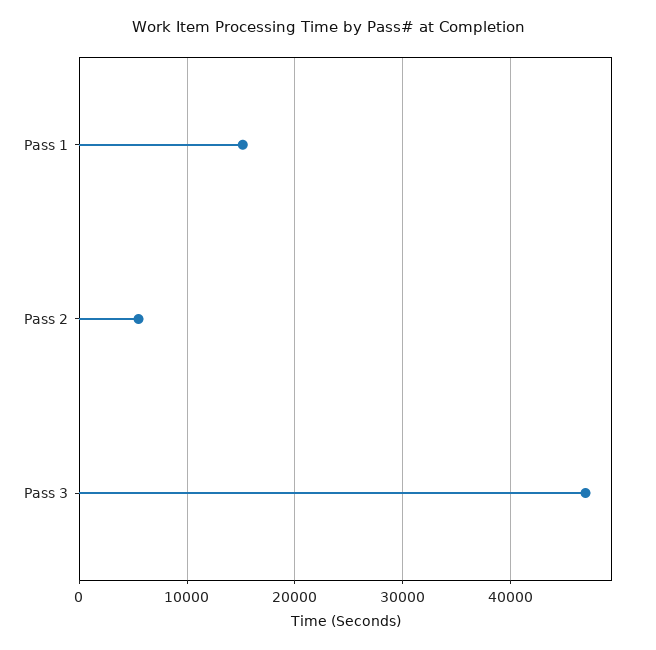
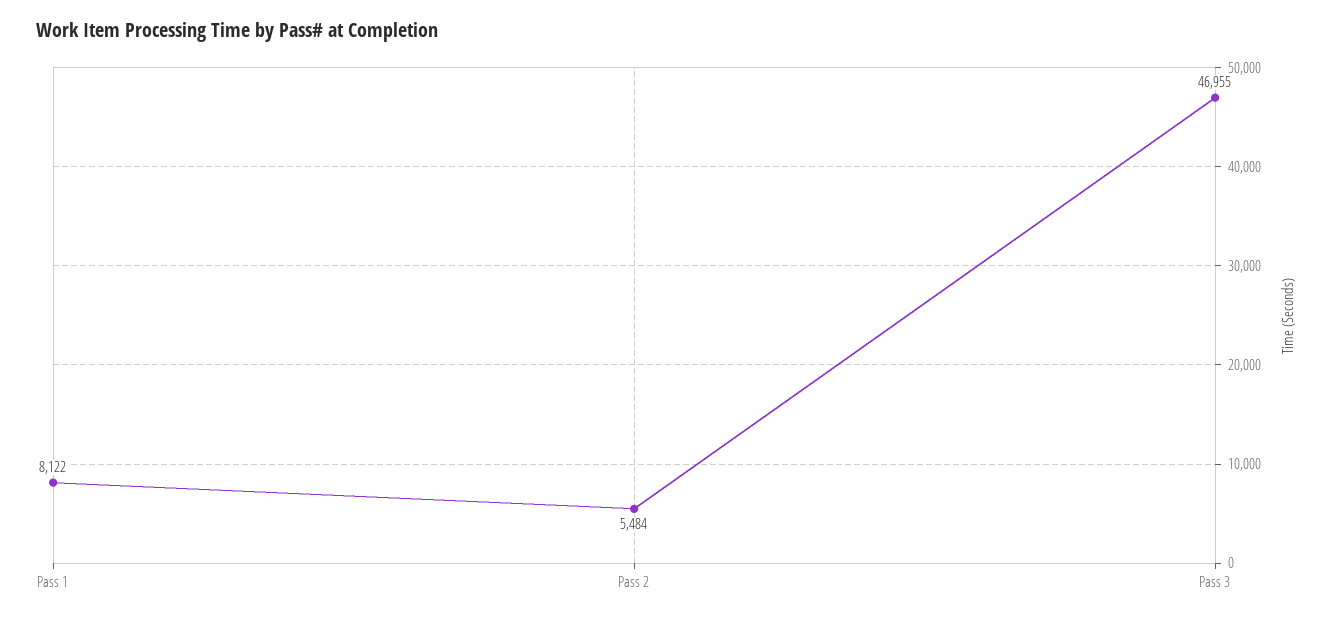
Pass 1: 15000 -> 8122

